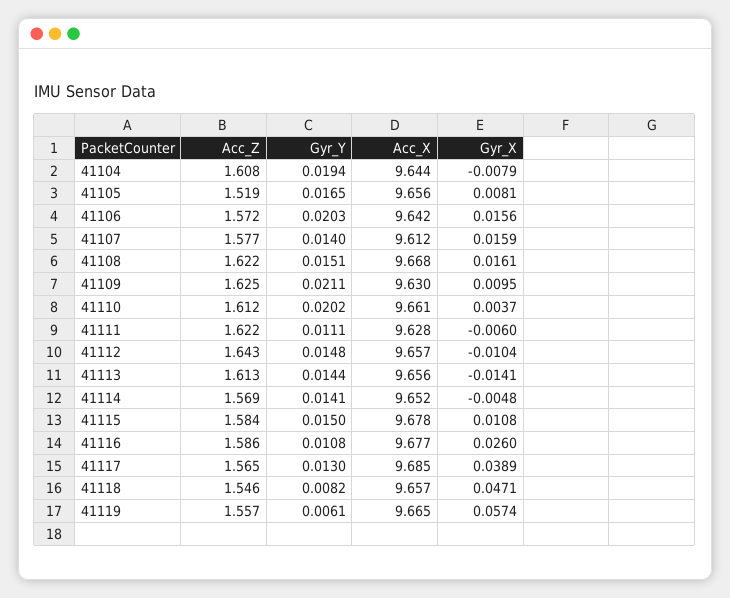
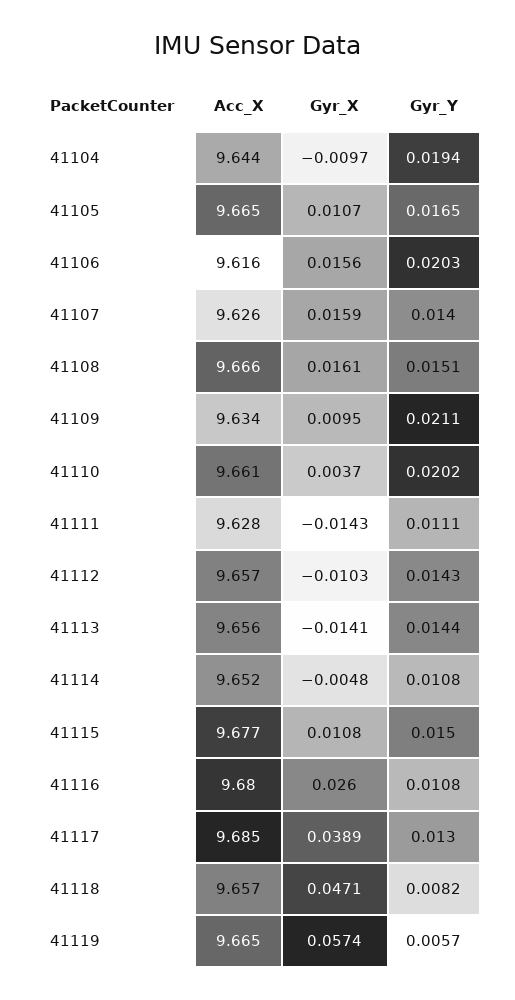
Acc_Z, 41104: 1.608 -> none
Gyr_X, 41104: -0.0079 -> -0.0097
Acc_Z, 41105: 1.519 -> none
Acc_X, 41105: 9.656 -> 9.665
Gyr_X, 41105: 0.0081 -> 0.0107
Acc_Z, 41106: 1.572 -> none
Acc_X, 41106: 9.642 -> 9.616
Acc_Z, 41107: 1.577 -> none
Acc_X, 41107: 9.612 -> 9.626
Acc_Z, 41108: 1.622 -> none
Acc_X, 41108: 9.668 -> 9.666
Acc_Z, 41109: 1.625 -> none
Acc_X, 41109: 9.63 -> 9.634
Acc_Z, 41110: 1.612 -> none
Acc_Z, 41111: 1.622 -> none
Gyr_X, 41111: -0.006 -> -0.0143
Acc_Z, 41112: 1.643 -> none
Gyr_Y, 41112: 0.0148 -> 0.0143
Gyr_X, 41112: -0.0104 -> -0.0103
Acc_Z, 41113: 1.613 -> none
Acc_Z, 41114: 1.569 -> none
Gyr_Y, 41114: 0.0141 -> 0.0108
Acc_Z, 41115: 1.584 -> none
Acc_X, 41115: 9.678 -> 9.677
Acc_Z, 41116: 1.586 -> none
Acc_X, 41116: 9.677 -> 9.68
Acc_Z, 41117: 1.565 -> none
Acc_Z, 41118: 1.546 -> none
Acc_Z, 41119: 1.557 -> none
Gyr_Y, 41119: 0.0061 -> 0.0057

